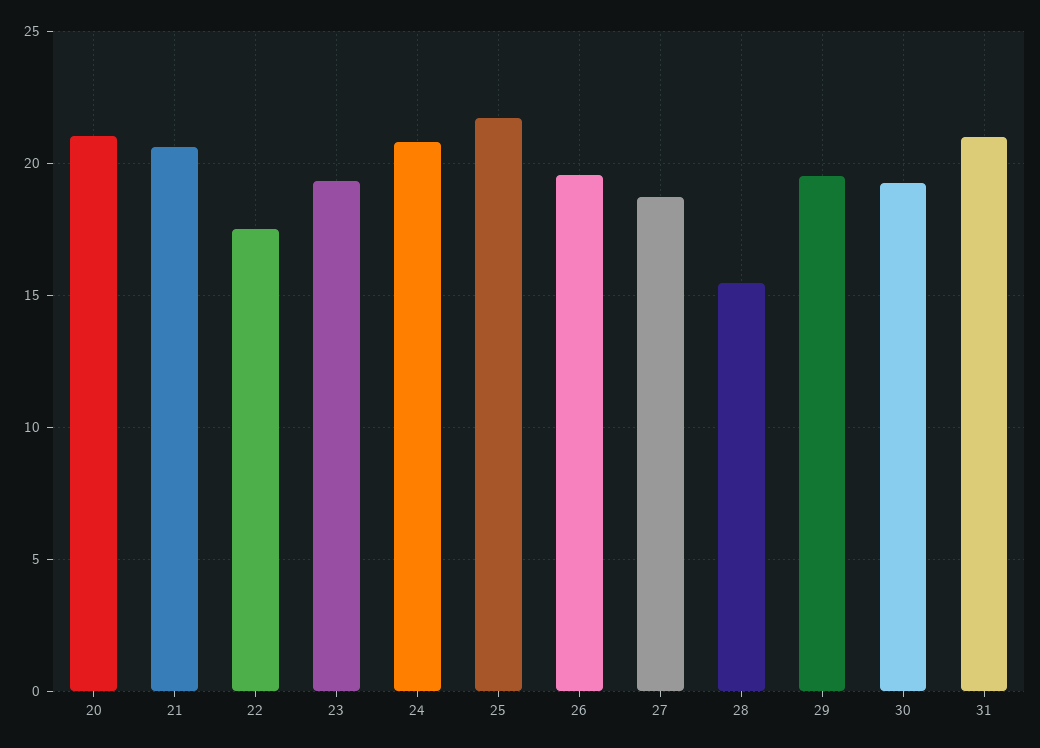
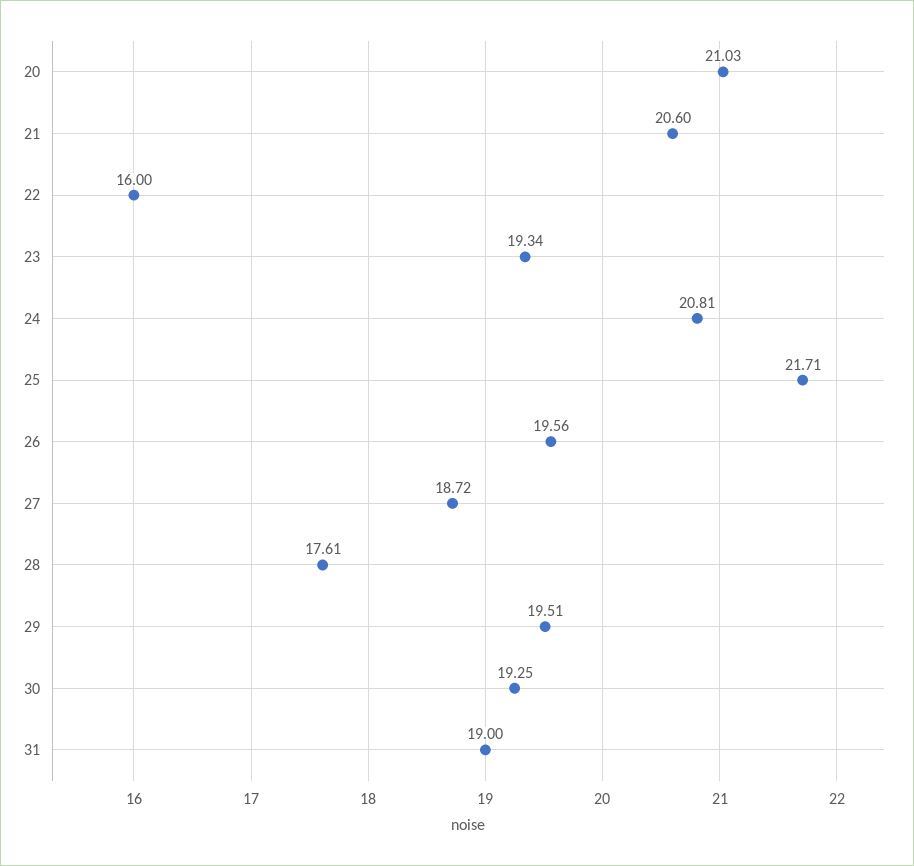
22: 17.5 -> 16
28: 15.5 -> 17.61
31: 21 -> 19

